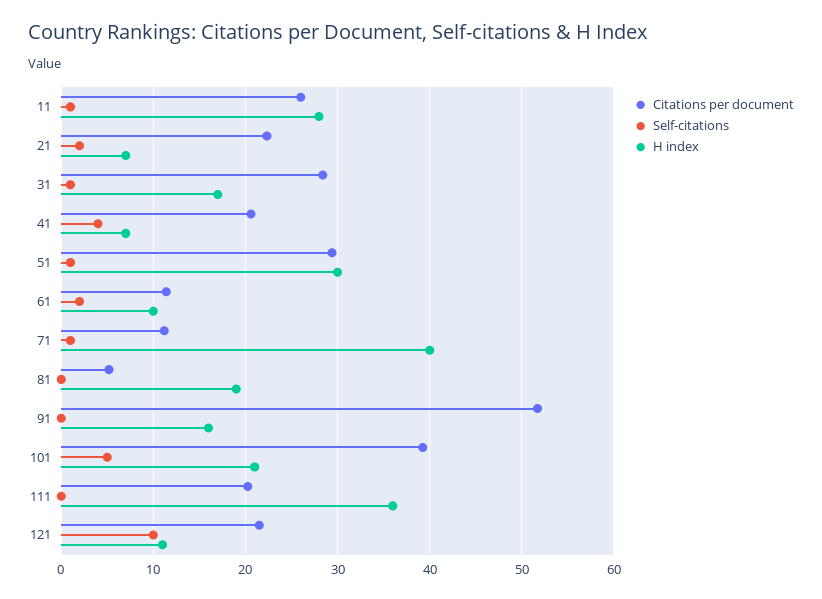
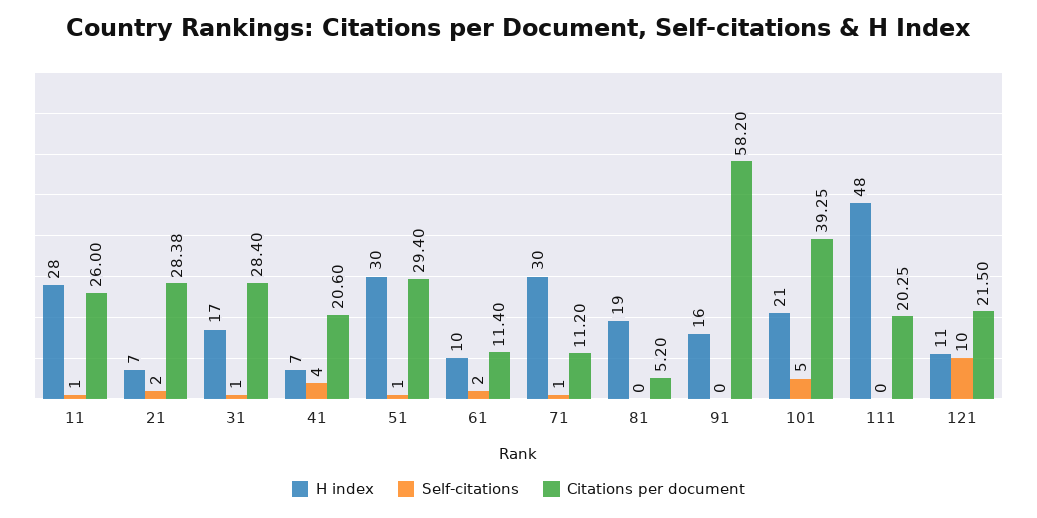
Citations per document, 21: 22 -> 28.38
H index, 71: 40 -> 30
Citations per document, 91: 52 -> 58.2
H index, 111: 36 -> 48

